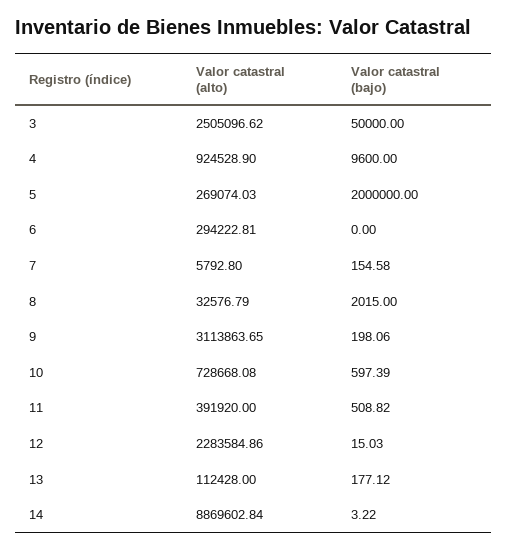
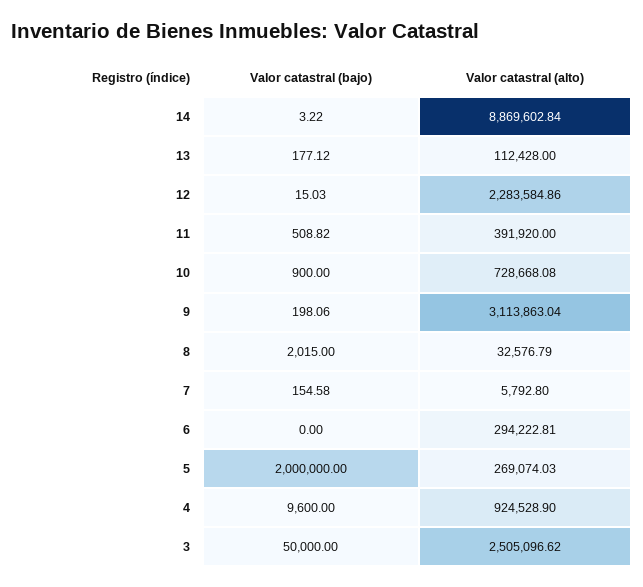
Valor catastral (alto), 9: 3113863.65 -> 3113863.04
Valor catastral (bajo), 10: 597.39 -> 900

